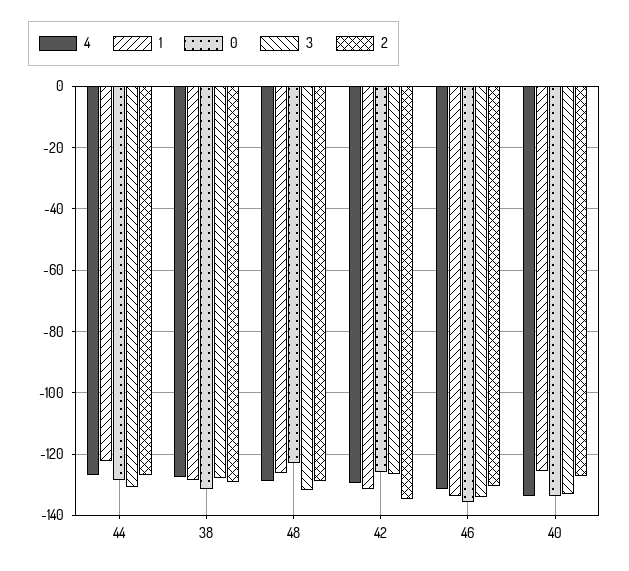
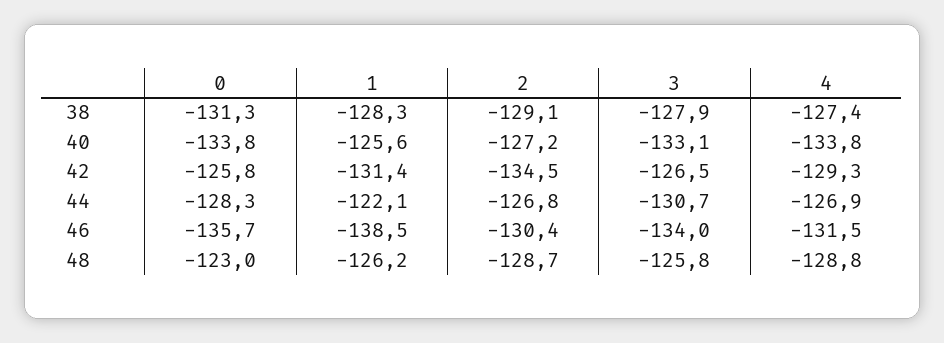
3, 48: -132 -> -125.8
1, 46: -134 -> -138.5

